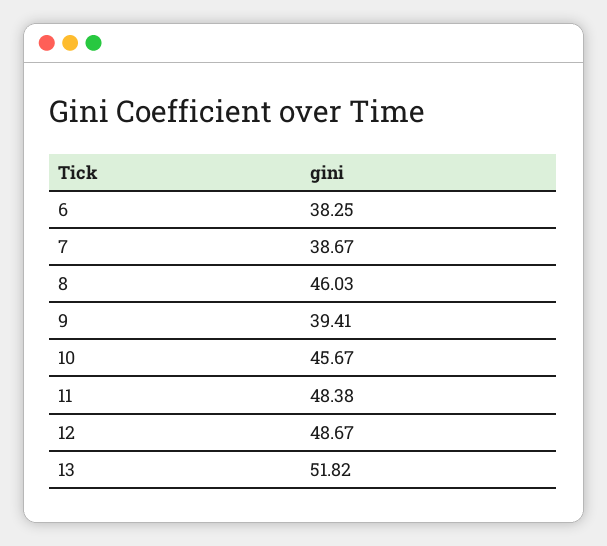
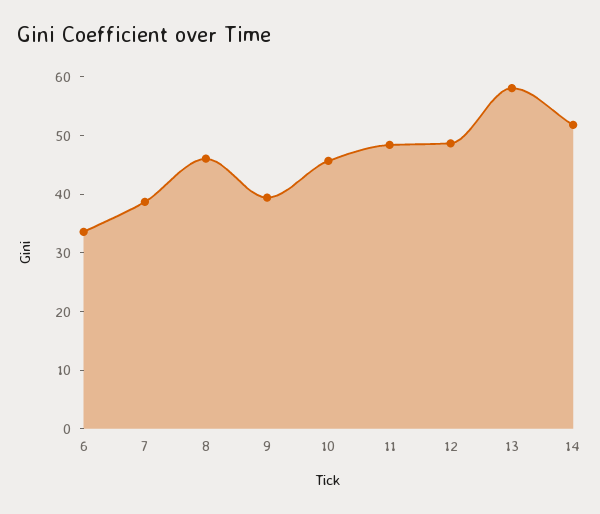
6: 38.25 -> 34
13: 51.82 -> 58
14: none -> 52

